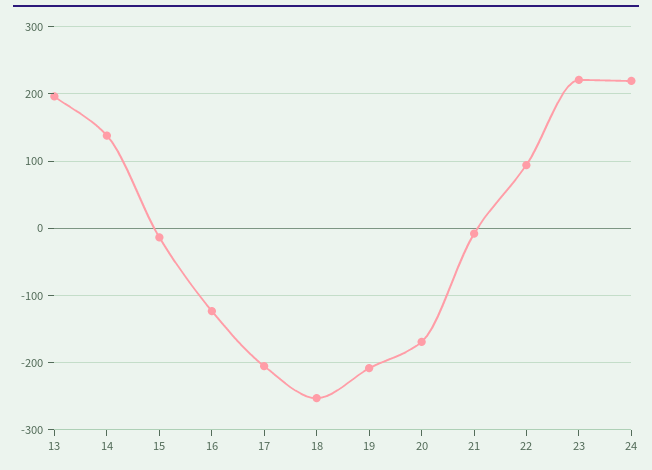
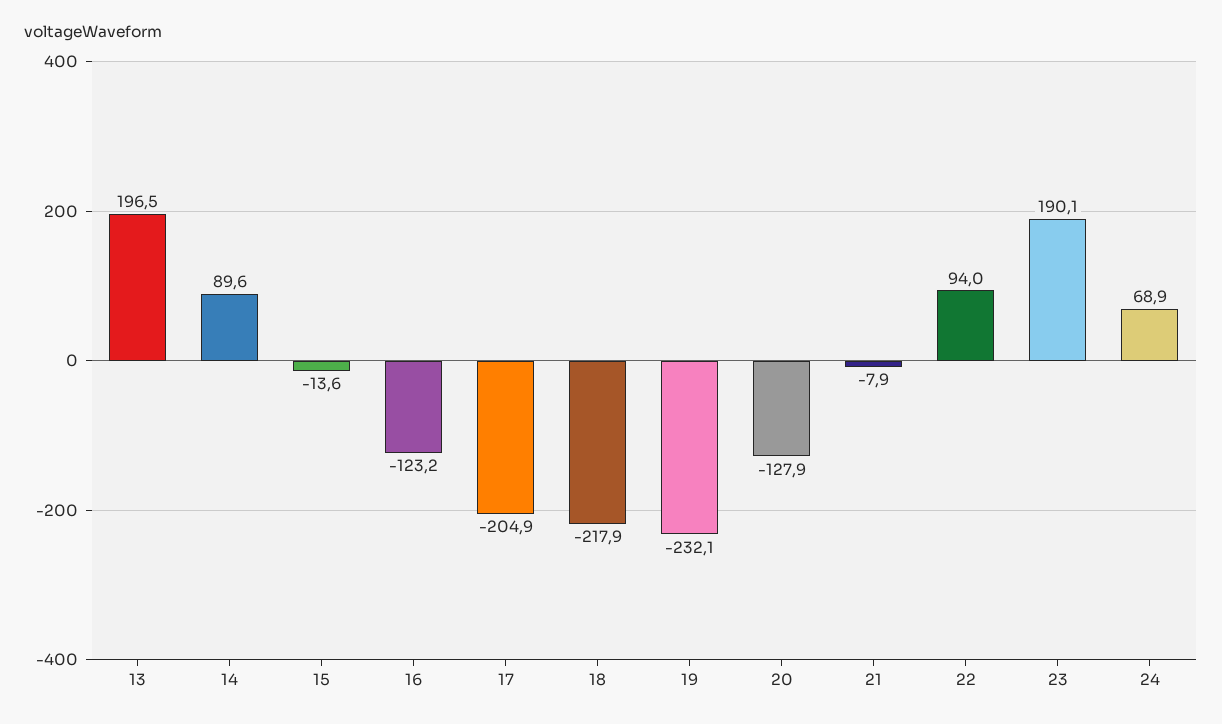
14: 140 -> 89.6
18: -250 -> -217.9
19: -210 -> -232.1
20: -170 -> -127.9
23: 220 -> 190.1
24: 220 -> 68.9

